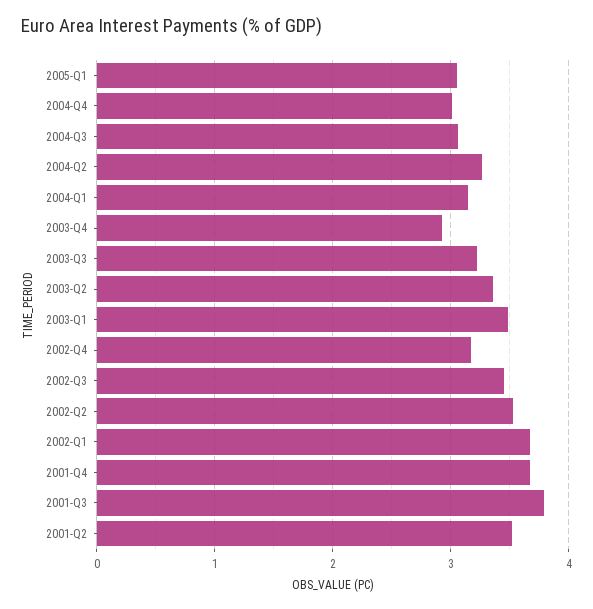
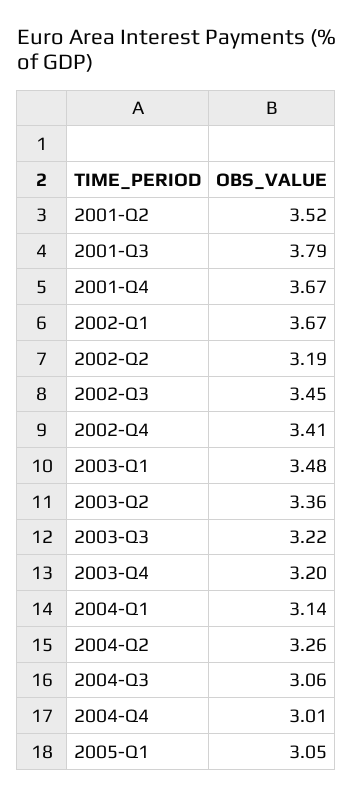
2003-Q4: 2.9 -> 3.2
2002-Q4: 3.2 -> 3.41
2002-Q2: 3.5 -> 3.19

